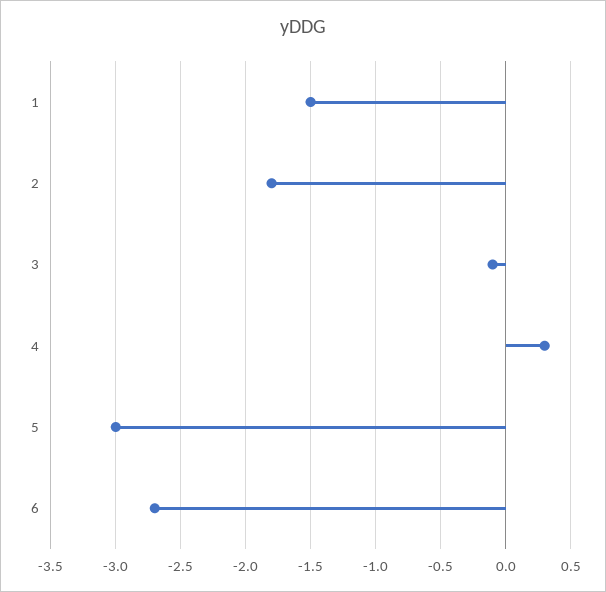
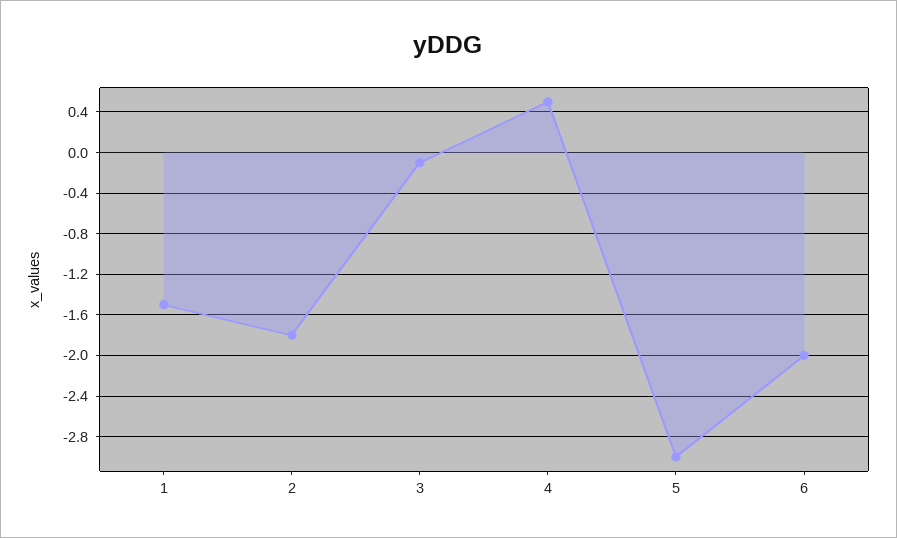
4: 0.3 -> 0.5
6: -2.7 -> -2

